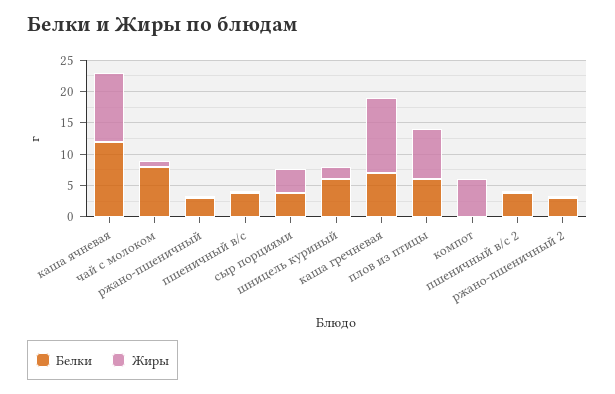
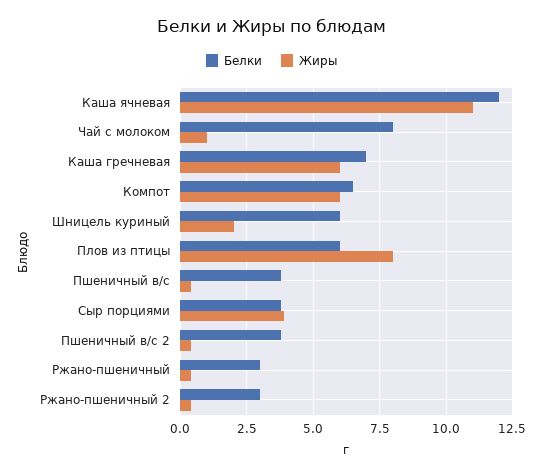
Жиры, каша гречневая: 12.5 -> 6
Белки, компот: 0 -> 6.5

